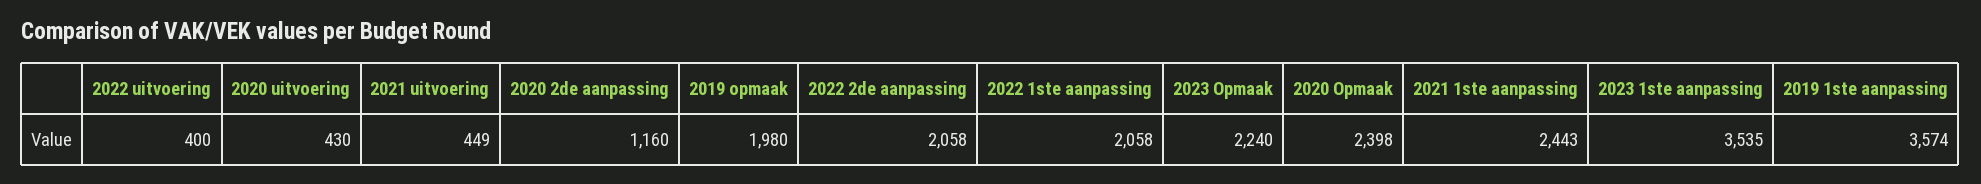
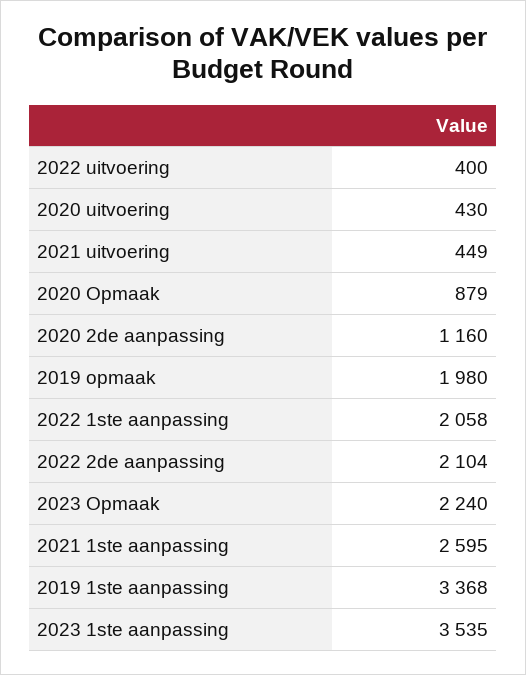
2022 2de aanpassing: 2058 -> 2104
2020 Opmaak: 2398 -> 879
2021 1ste aanpassing: 2443 -> 2595
2019 1ste aanpassing: 3574 -> 3368

